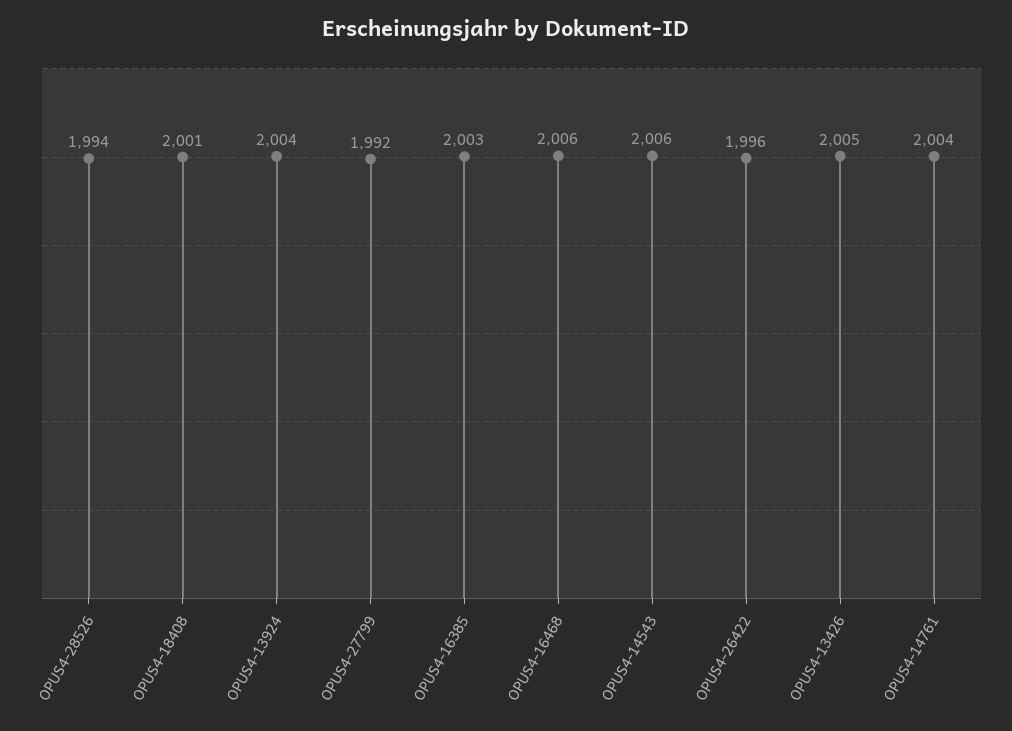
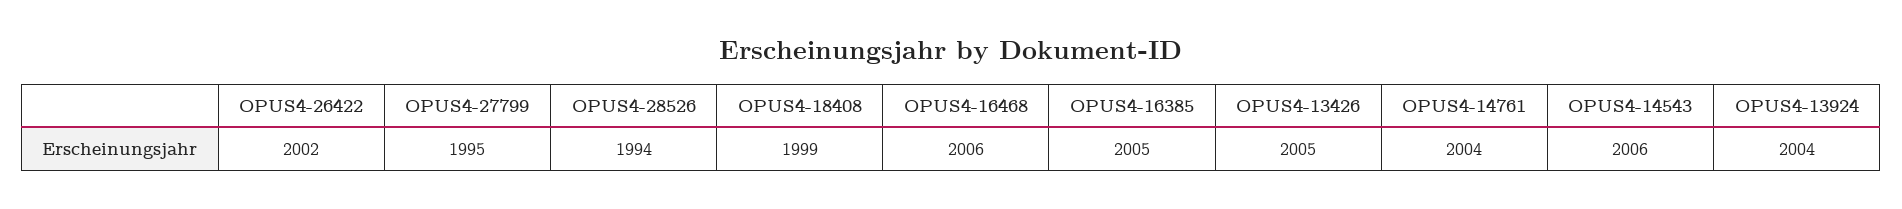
OPUS4-18408: 2001 -> 1999
OPUS4-27799: 1992 -> 1995
OPUS4-16385: 2003 -> 2005
OPUS4-26422: 1996 -> 2002

